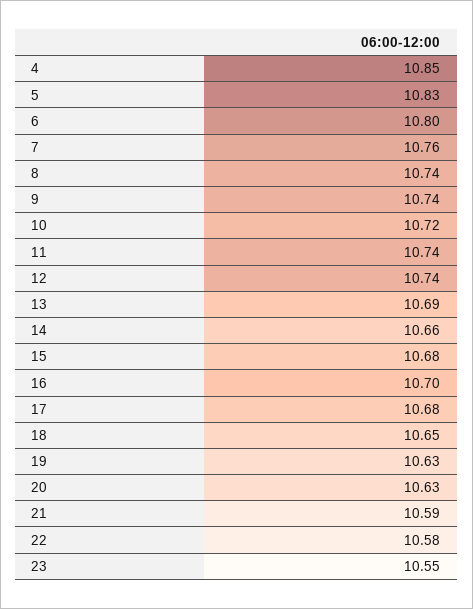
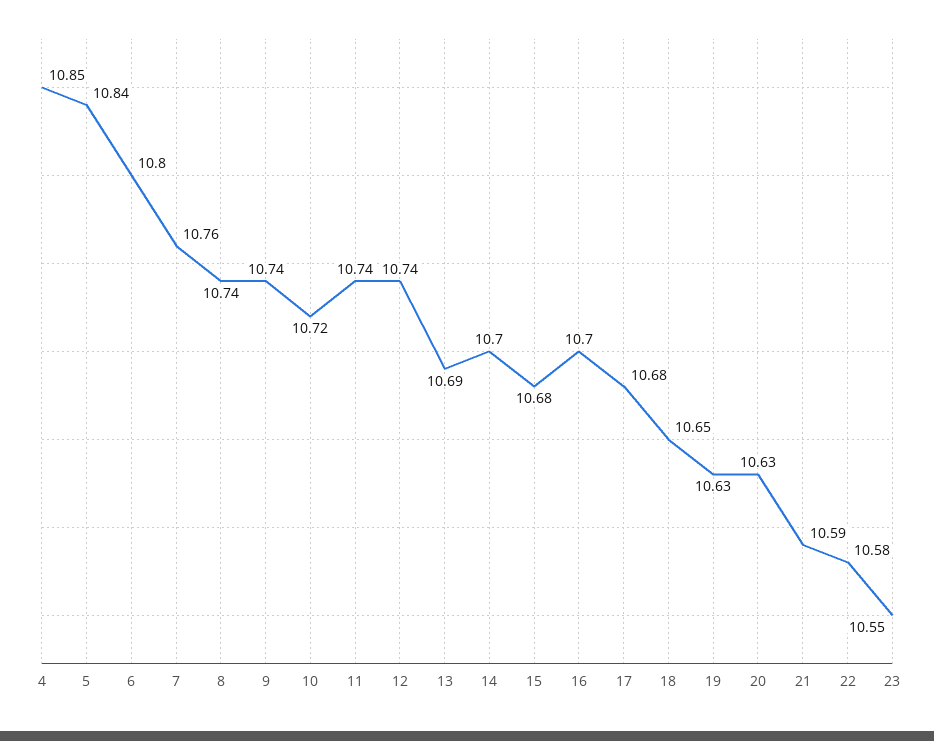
5: 10.83 -> 10.84
14: 10.66 -> 10.7

